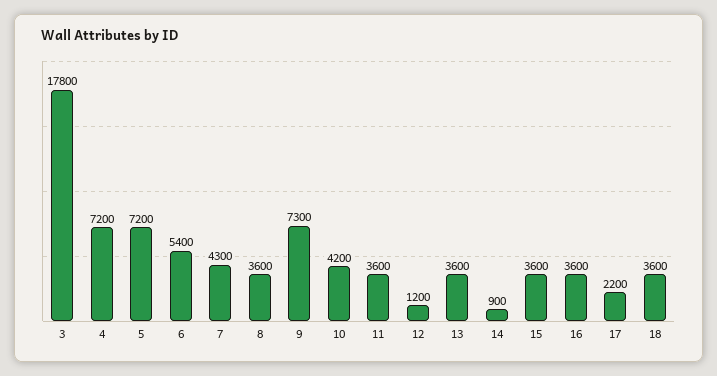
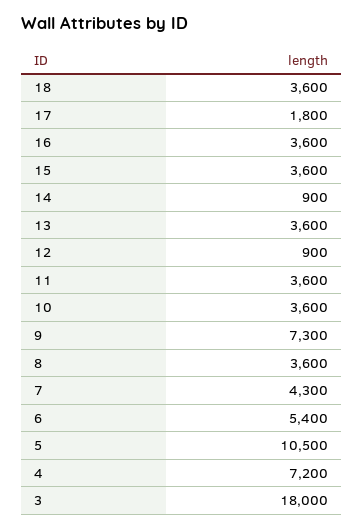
3: 17800 -> 18000
5: 7200 -> 10500
10: 4200 -> 3600
12: 1200 -> 900
17: 2200 -> 1800

